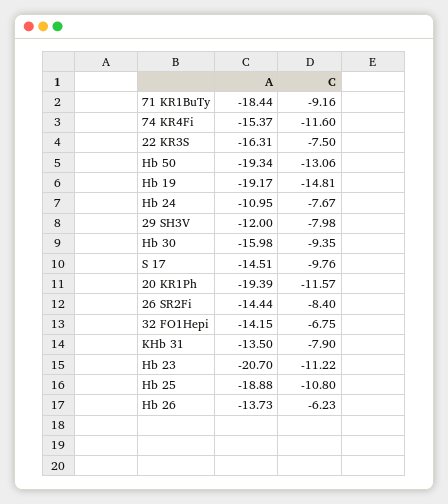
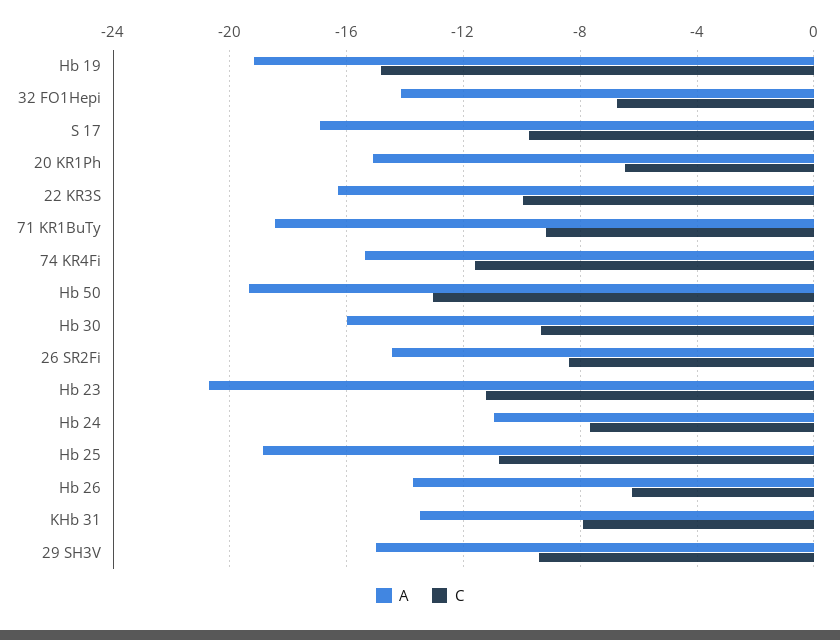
C, 22 KR3S: -7.5 -> -10
A, 29 SH3V: -12 -> -15
C, 29 SH3V: -7.98 -> -9.5
A, S 17: -14.51 -> -17
A, 20 KR1Ph: -19.39 -> -15
C, 20 KR1Ph: -11.57 -> -6.5

